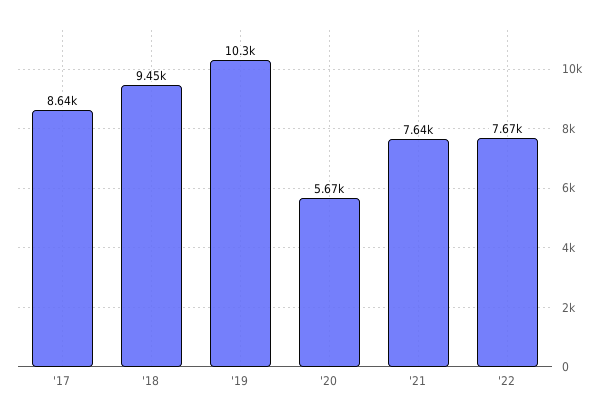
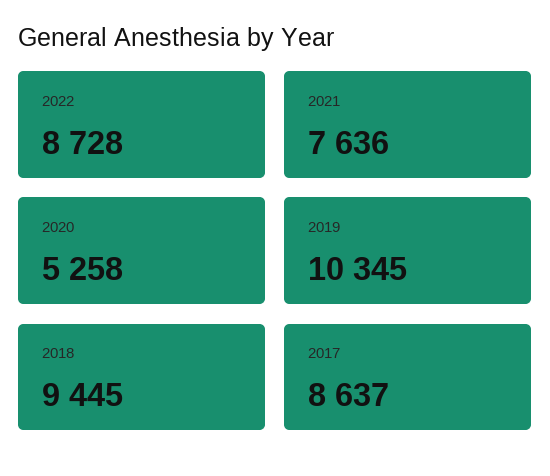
'20: 5670 -> 5258
'22: 7670 -> 8728

